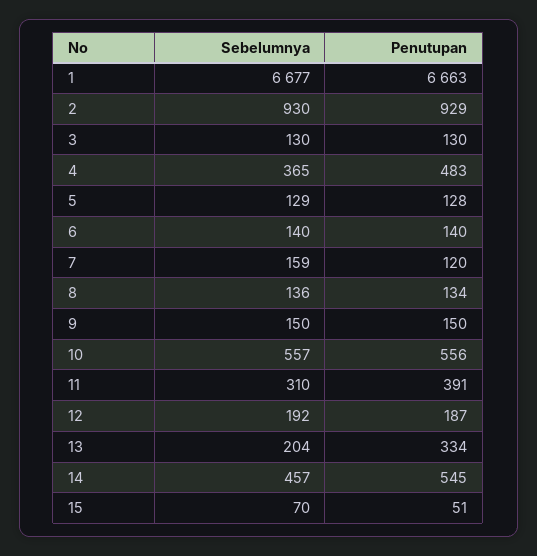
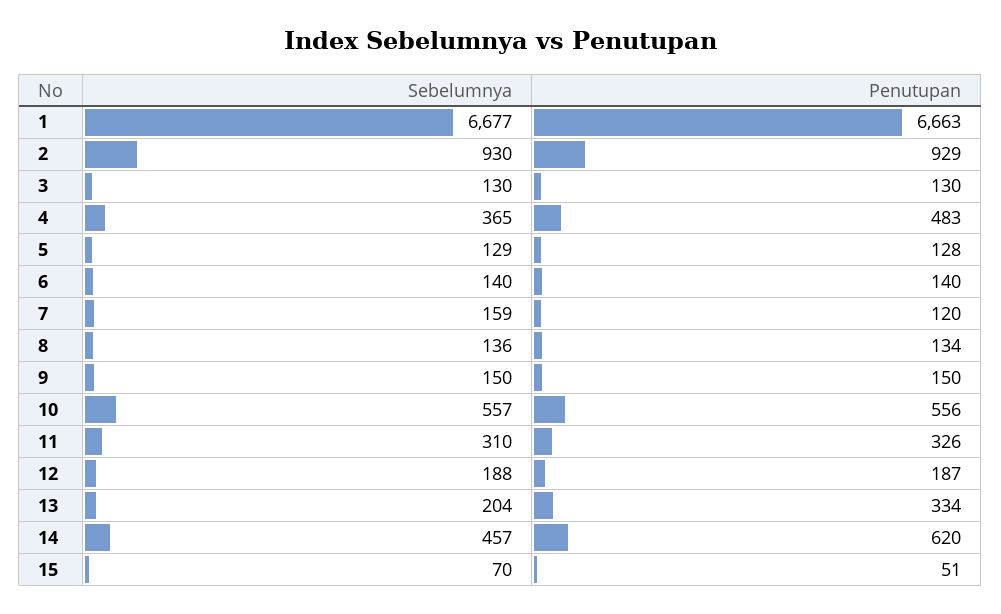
Penutupan, 11: 391 -> 326
Sebelumnya, 12: 192 -> 188
Penutupan, 14: 545 -> 620

